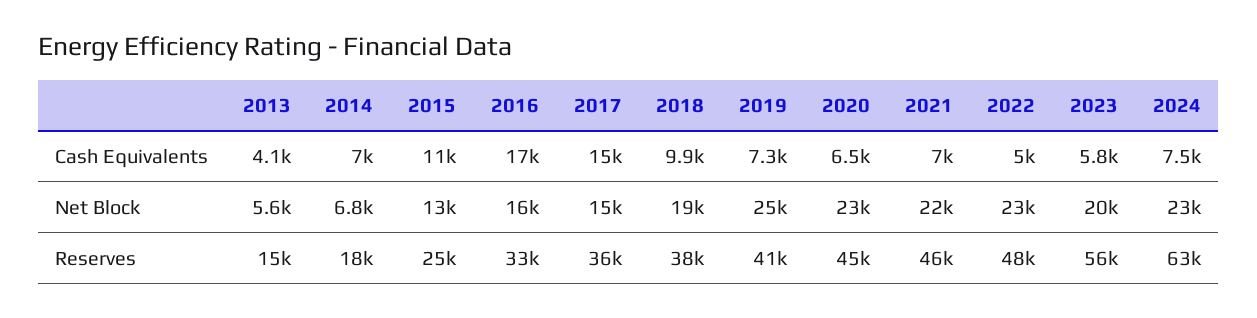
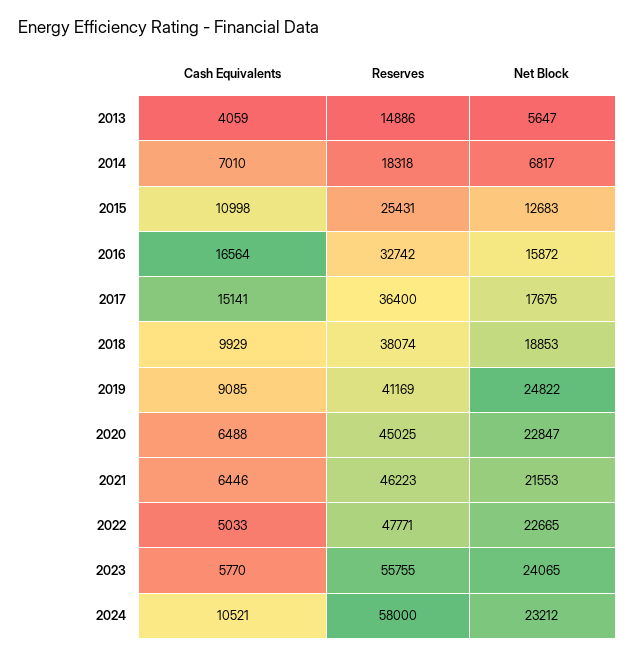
2019, Cash Equivalents: 7300 -> 9085
2021, Cash Equivalents: 7000 -> 6446
2024, Cash Equivalents: 7500 -> 10521
2017, Net Block: 15000 -> 17675
2023, Net Block: 20000 -> 24065
2024, Reserves: 63000 -> 58000

